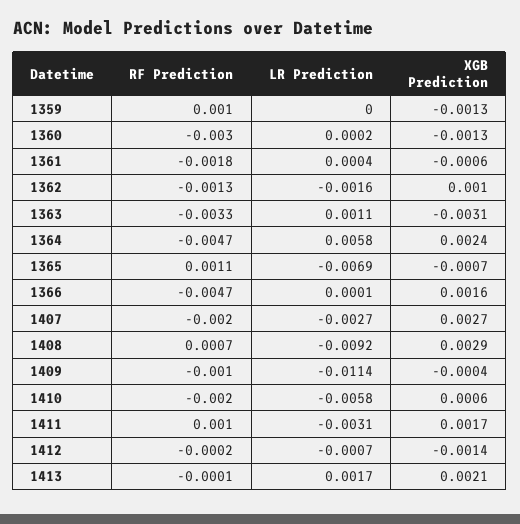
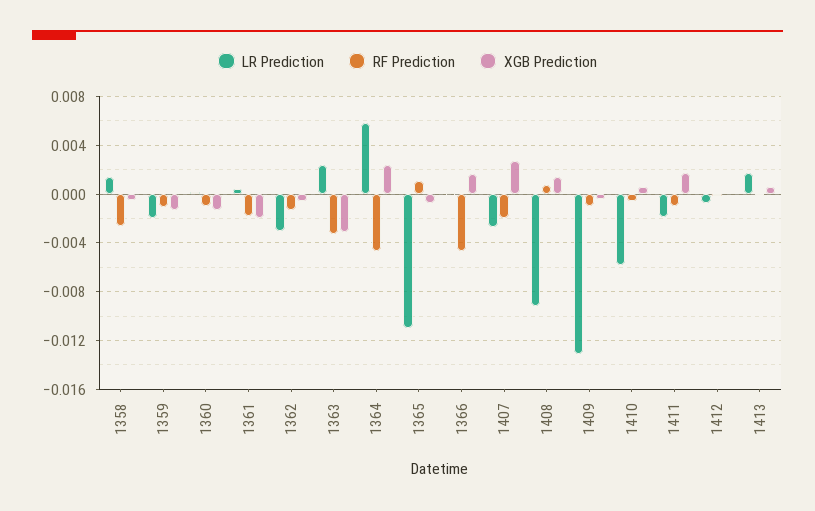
RF Prediction, 1359: 0.001 -> -0.001
LR Prediction, 1359: 0 -> -0.002
RF Prediction, 1360: -0.003 -> -0.001
XGB Prediction, 1361: -0.0006 -> -0.002
LR Prediction, 1362: -0.0016 -> -0.003
XGB Prediction, 1362: 0.001 -> -0.0005
LR Prediction, 1363: 0.0011 -> 0.0025
LR Prediction, 1365: -0.0069 -> -0.011
XGB Prediction, 1408: 0.0029 -> 0.0015
LR Prediction, 1409: -0.0114 -> -0.013
RF Prediction, 1410: -0.002 -> -0.0005
RF Prediction, 1411: 0.001 -> -0.001
LR Prediction, 1411: -0.0031 -> -0.002
XGB Prediction, 1412: -0.0014 -> 0
XGB Prediction, 1413: 0.0021 -> 0.0005
LR Prediction, 1358: none -> 0.0015
RF Prediction, 1358: none -> -0.0025
XGB Prediction, 1358: none -> -0.0005

